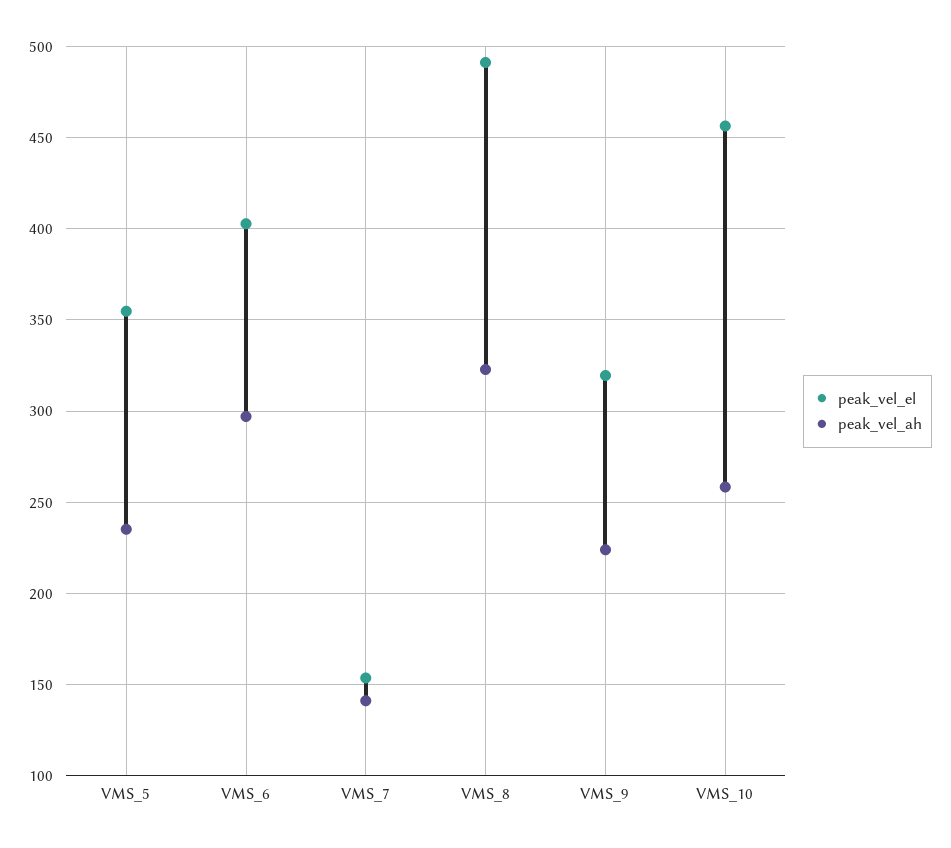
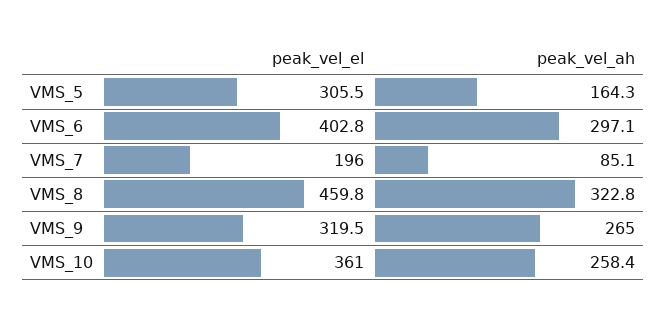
peak_vel_el, VMS_5: 355 -> 305.5
peak_vel_ah, VMS_5: 235 -> 164.3
peak_vel_el, VMS_7: 155 -> 196
peak_vel_ah, VMS_7: 140 -> 85.1
peak_vel_el, VMS_8: 490 -> 459.8
peak_vel_ah, VMS_9: 225 -> 265
peak_vel_el, VMS_10: 455 -> 361

